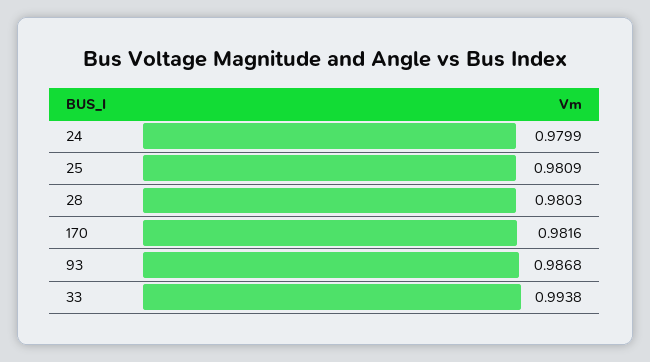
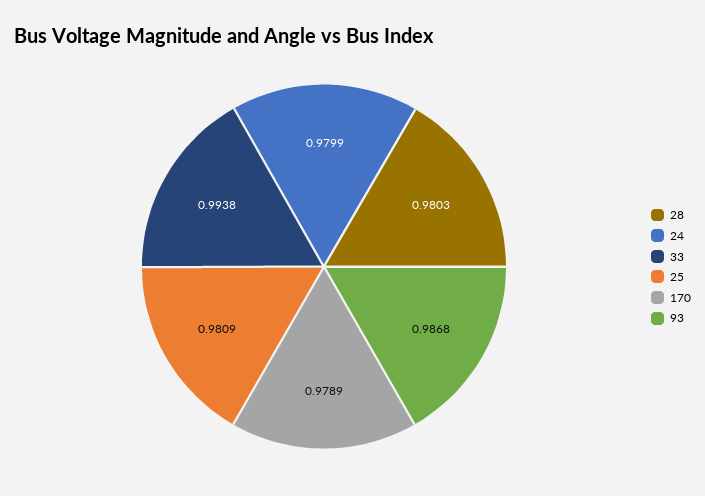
170: 0.9816 -> 0.9789

